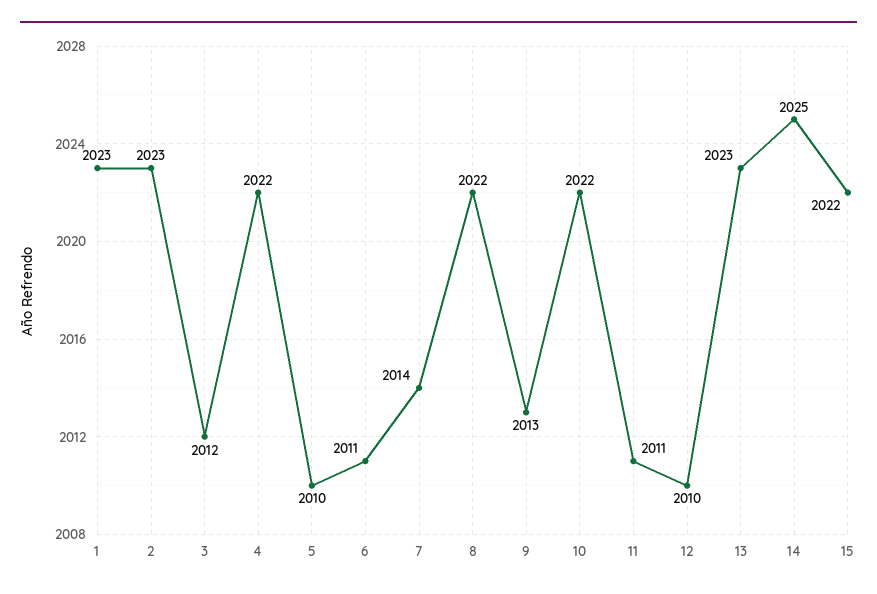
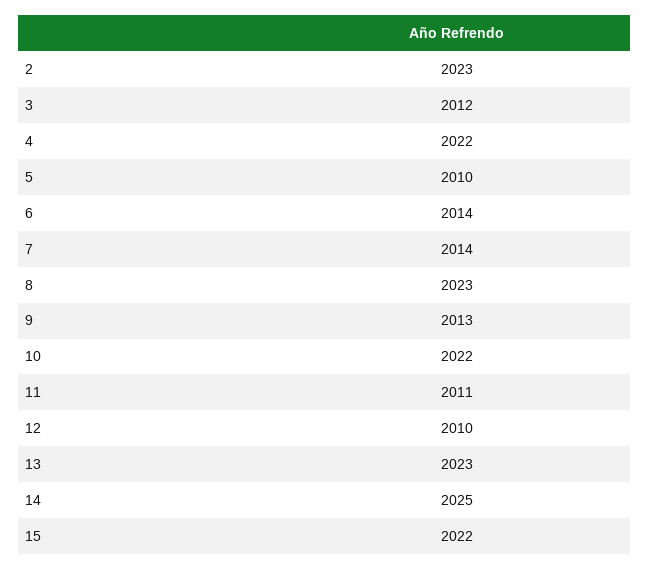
1: 2023 -> none
6: 2011 -> 2014
8: 2022 -> 2023

